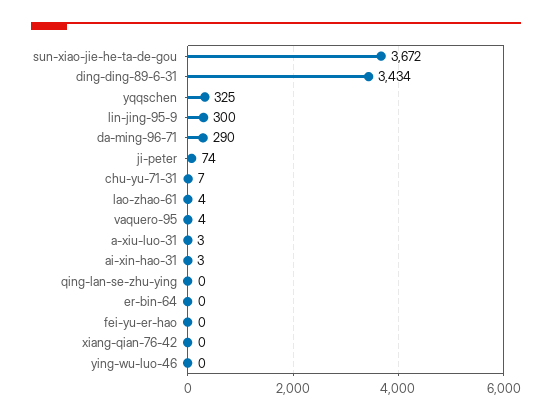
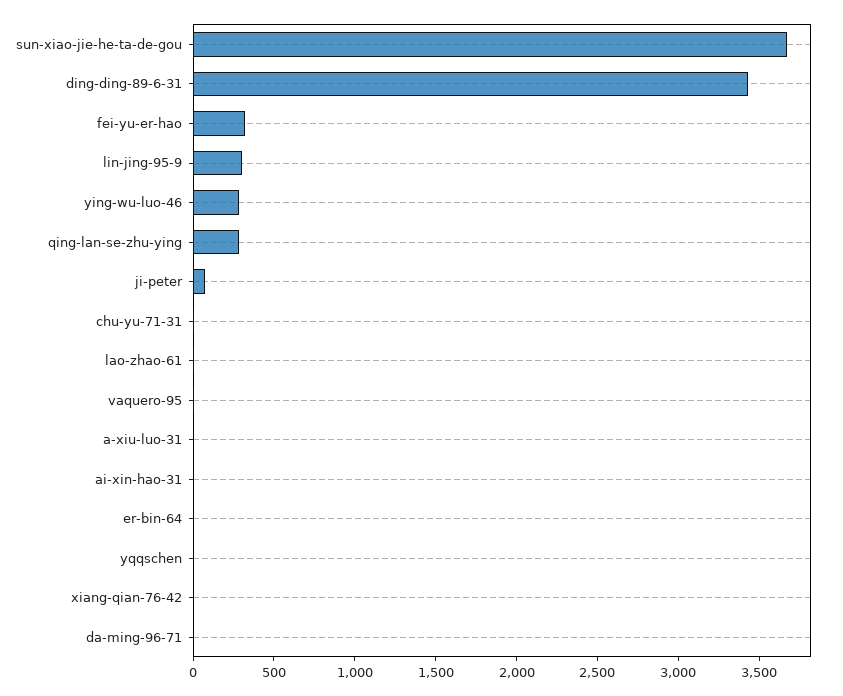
yqqschen: 325 -> 0
da-ming-96-71: 290 -> 0
qing-lan-se-zhu-ying: 0 -> 300
fei-yu-er-hao: 0 -> 300
ying-wu-luo-46: 0 -> 300

